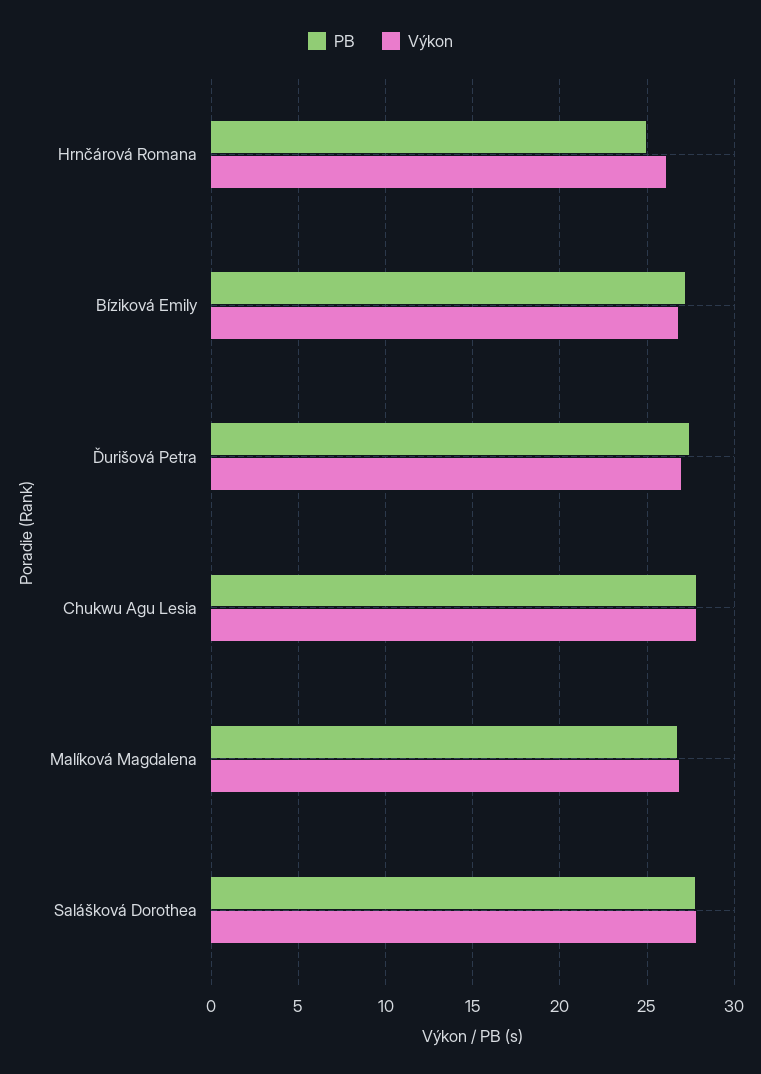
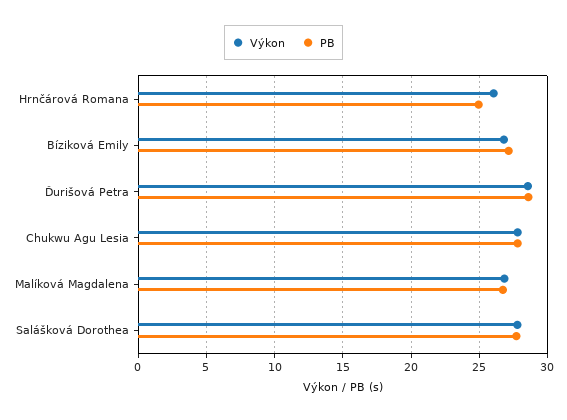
PB, Ďurišová Petra: 27.5 -> 28.5
Výkon, Ďurišová Petra: 27 -> 28.5

